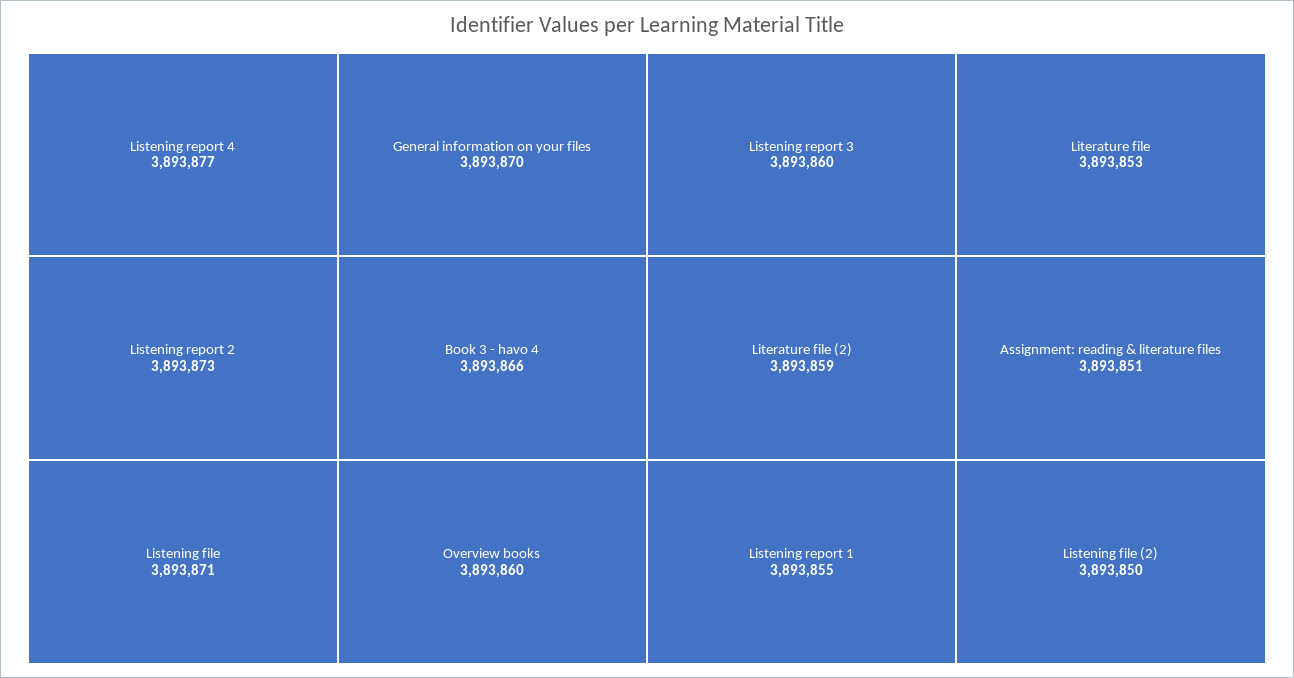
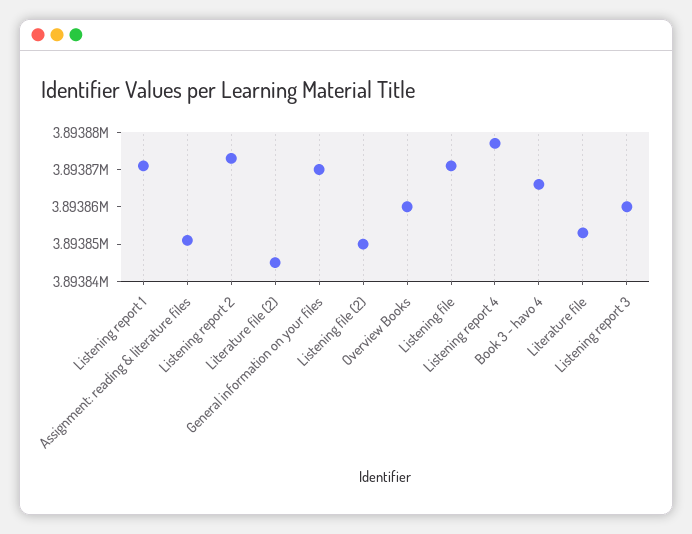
Literature file (2): 3893859 -> 3893845
Listening report 1: 3893855 -> 3893870

